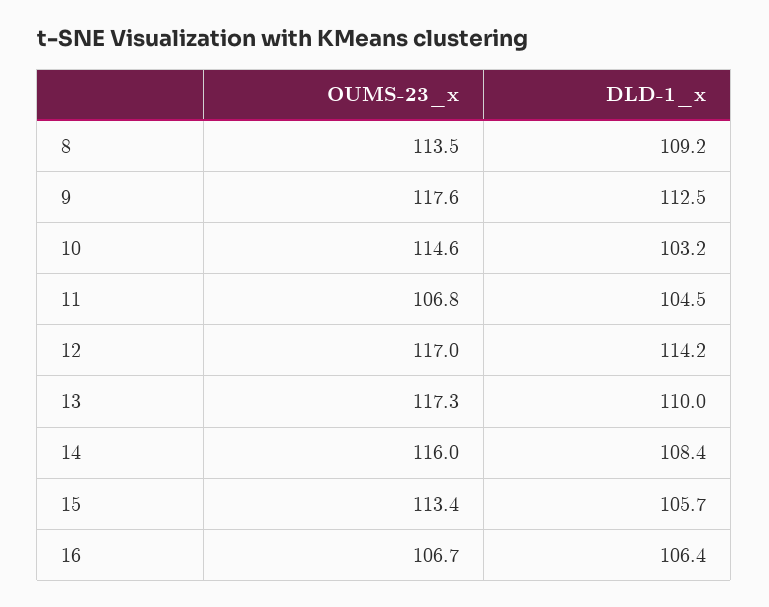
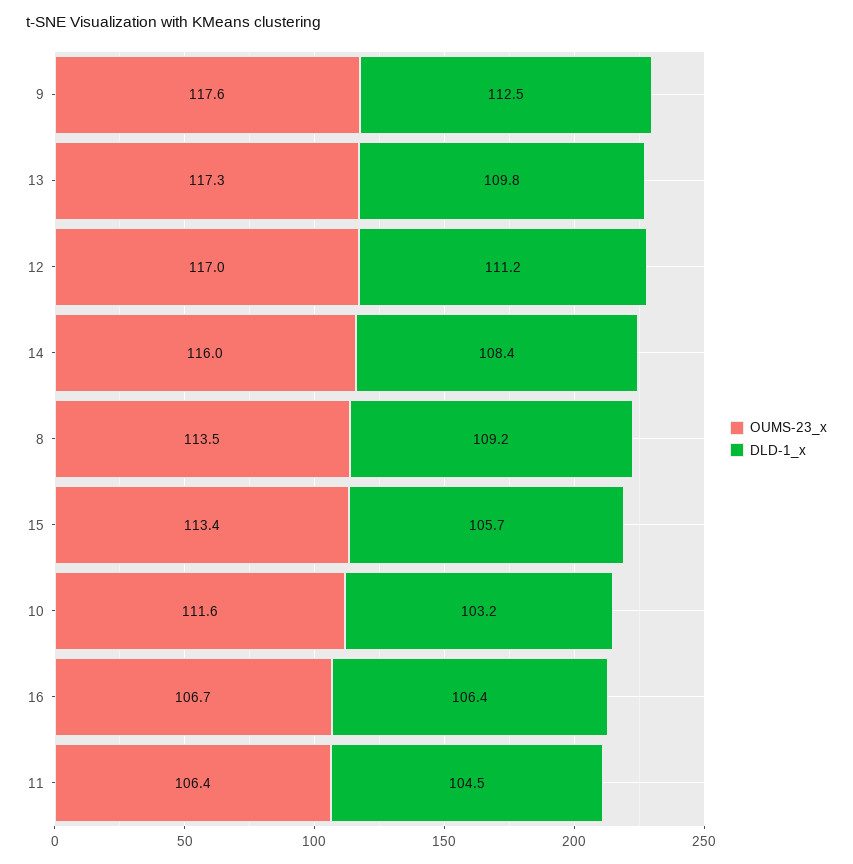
OUMS-23_x, 10: 114.6 -> 111.6
OUMS-23_x, 11: 106.8 -> 106.4
DLD-1_x, 12: 114.2 -> 111.2
DLD-1_x, 13: 110 -> 109.8

